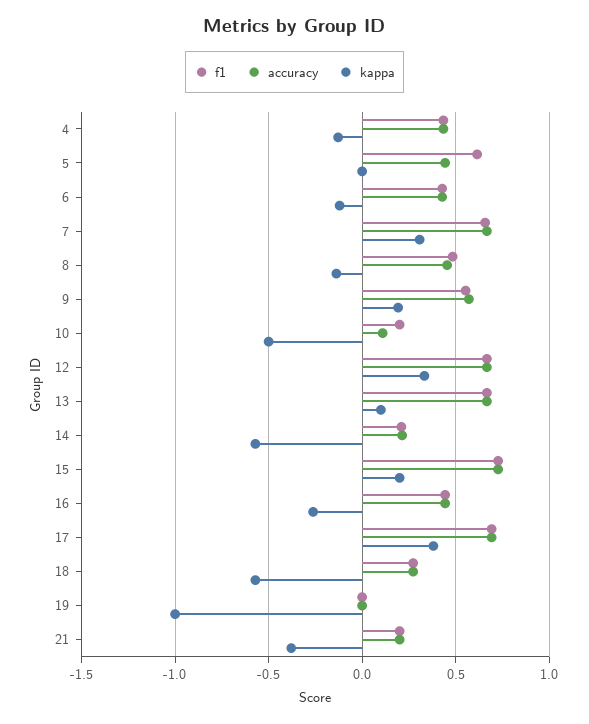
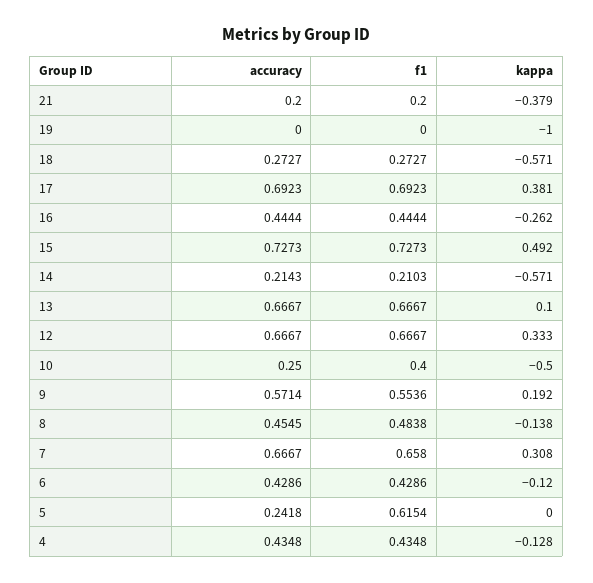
accuracy, 5: 0.45 -> 0.2418
f1, 10: 0.2 -> 0.4
accuracy, 10: 0.1 -> 0.25
kappa, 15: 0.2 -> 0.492

